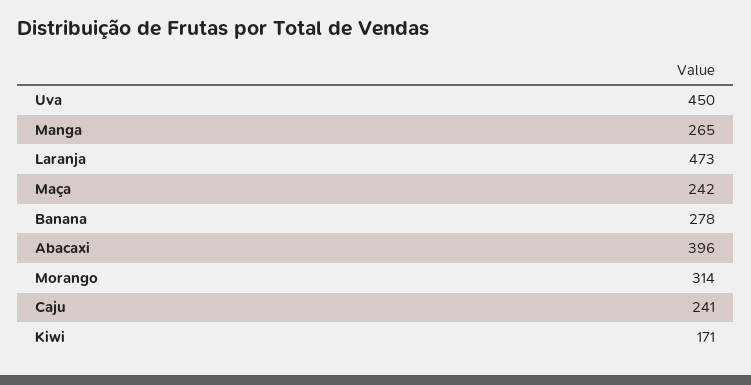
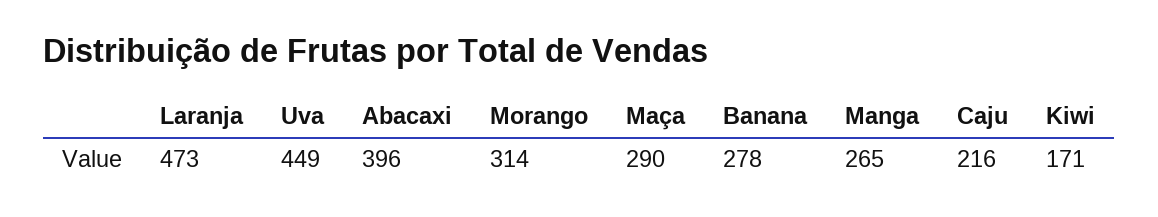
Uva: 450 -> 449
Maça: 242 -> 290
Caju: 241 -> 216

